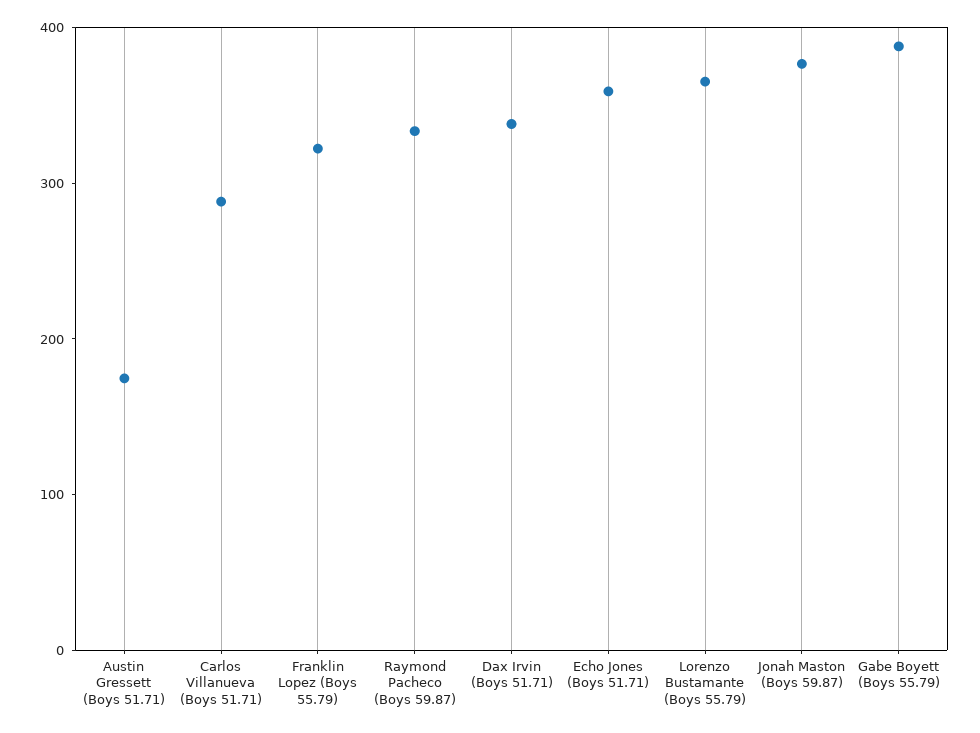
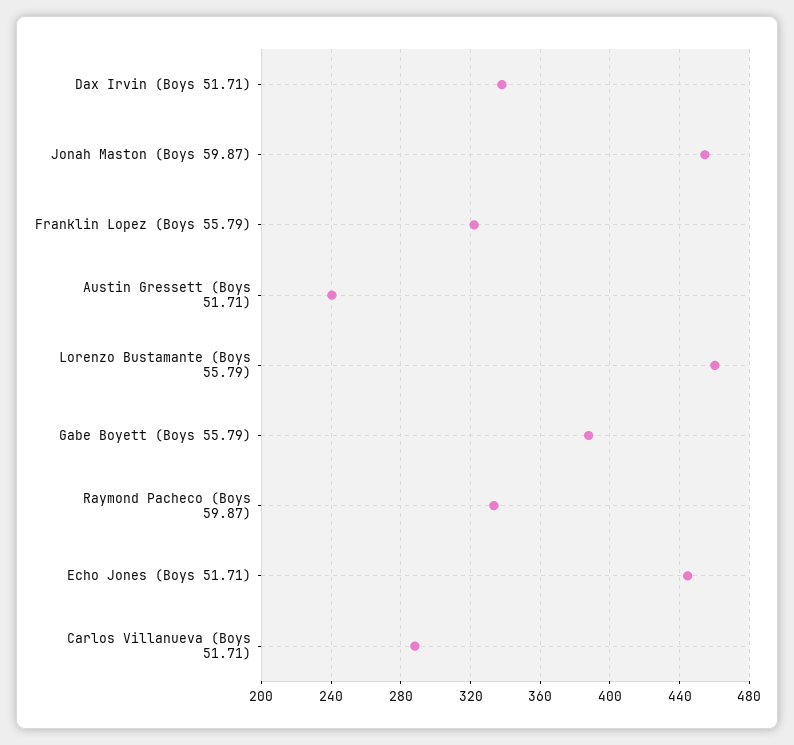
Austin Gressett (Boys 51.71): 180 -> 240
Echo Jones (Boys 51.71): 360 -> 445
Lorenzo Bustamante (Boys 55.79): 360 -> 460
Jonah Maston (Boys 59.87): 380 -> 455

